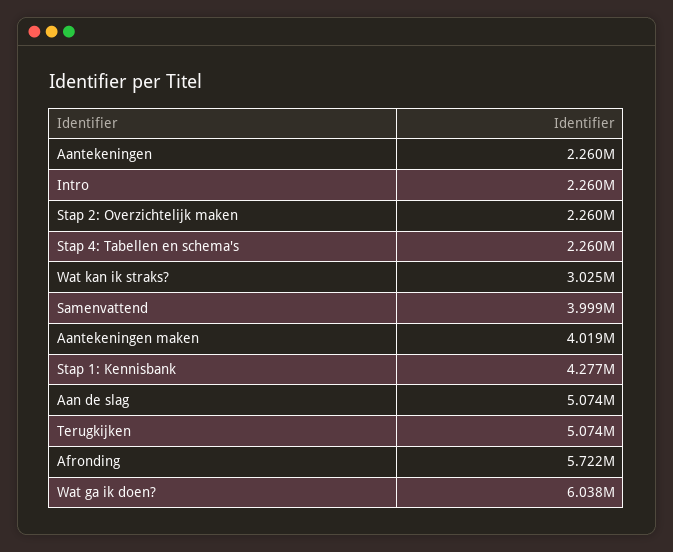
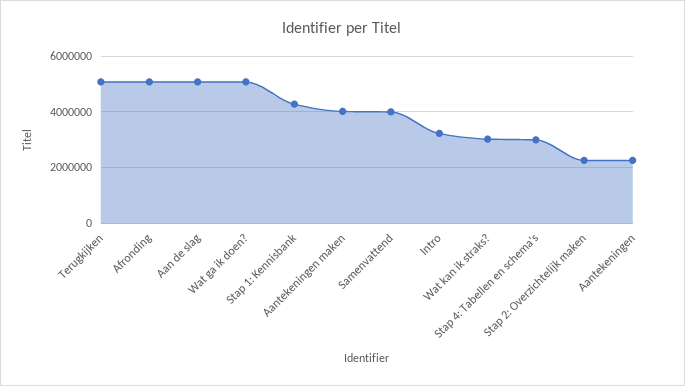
Intro: 2260000 -> 3250000
Stap 4: Tabellen en schema's: 2260000 -> 3000000
Afronding: 5722000 -> 5000000
Wat ga ik doen?: 6038000 -> 5000000

